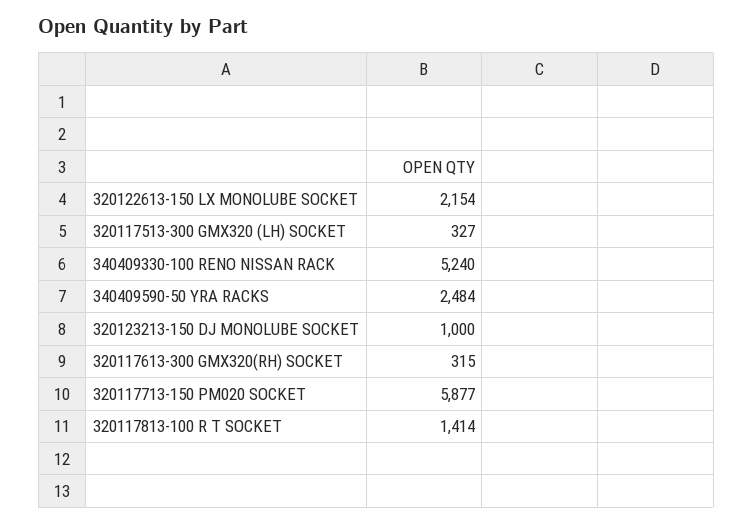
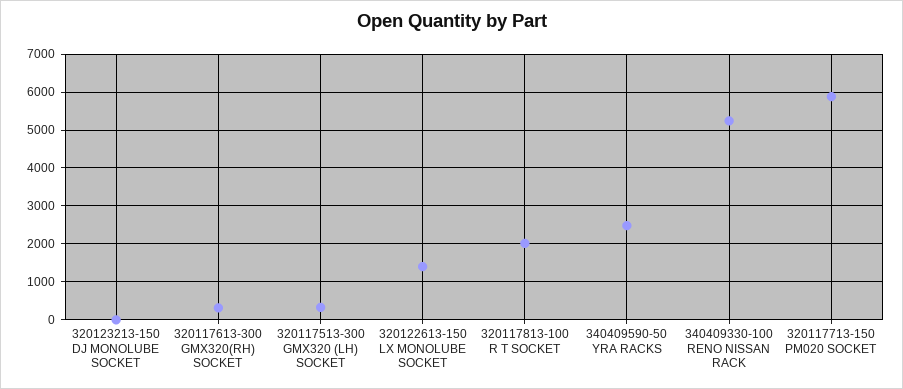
320122613-150 LX MONOLUBE SOCKET: 2154 -> 1400
320123213-150 DJ MONOLUBE SOCKET: 1000 -> 0
320117813-100 R T SOCKET: 1414 -> 2000

